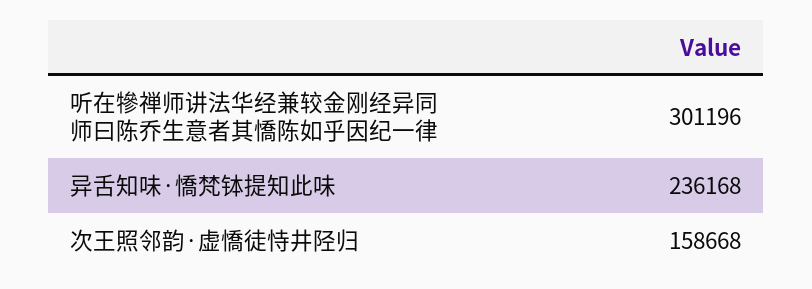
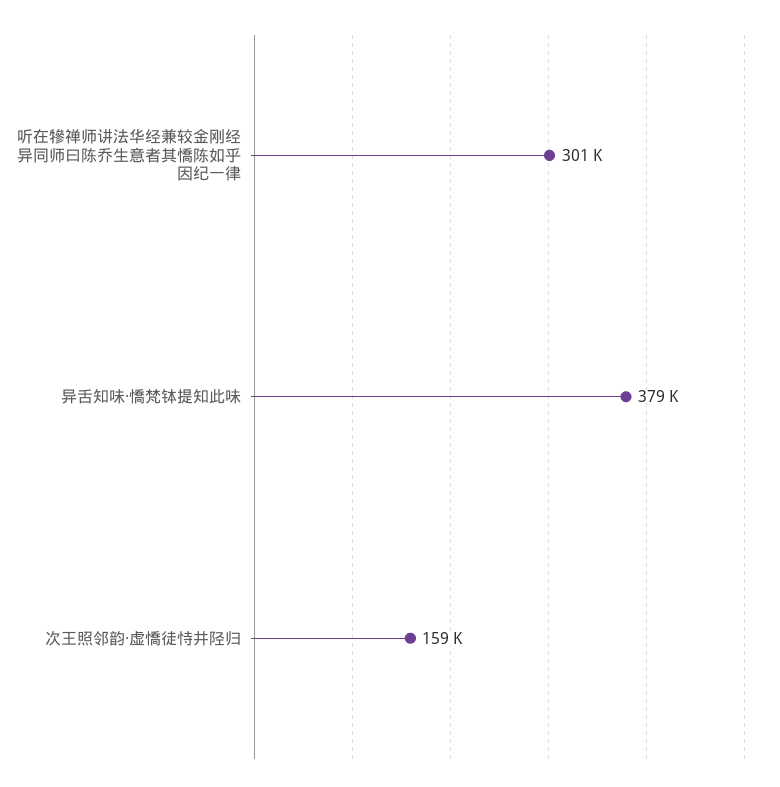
异舌知味·憍梵钵提知此味: 236168 -> 379000

